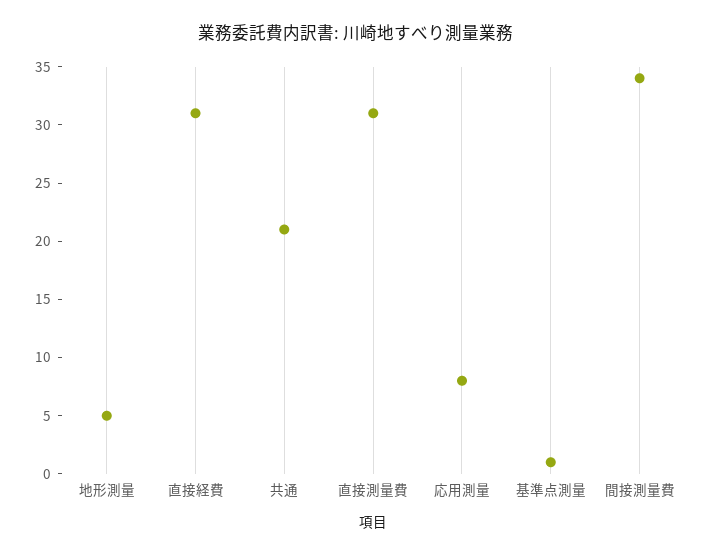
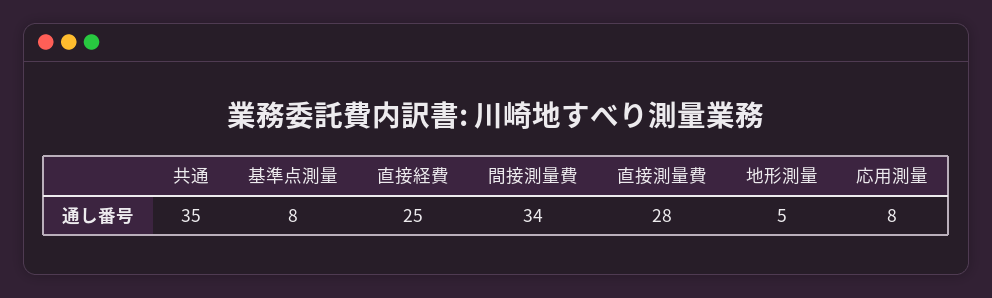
直接経費: 31 -> 25
共通: 21 -> 35
直接測量費: 31 -> 28
基準点測量: 1 -> 8

